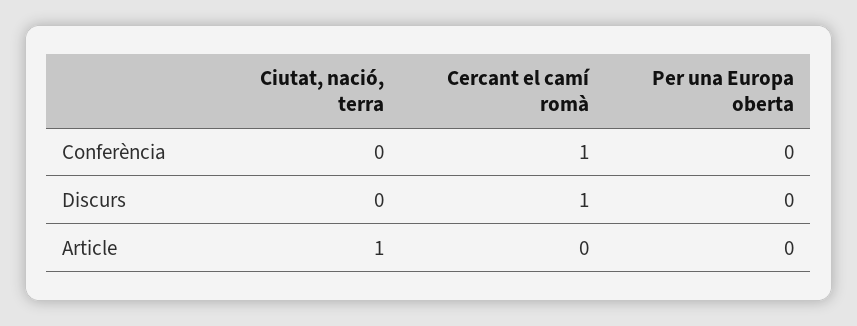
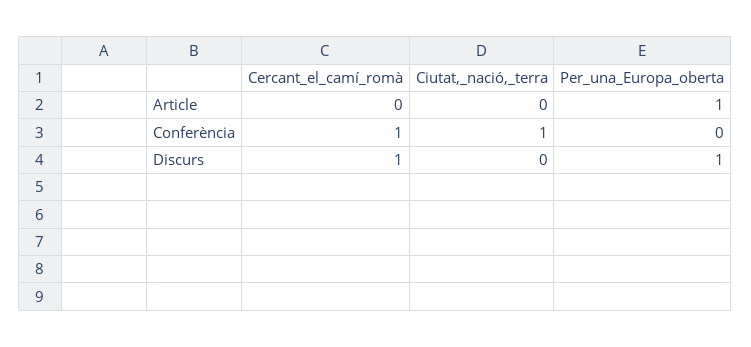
Ciutat, nació, terra, Conferència: 0 -> 1
Per una Europa oberta, Discurs: 0 -> 1
Ciutat, nació, terra, Article: 1 -> 0
Per una Europa oberta, Article: 0 -> 1

